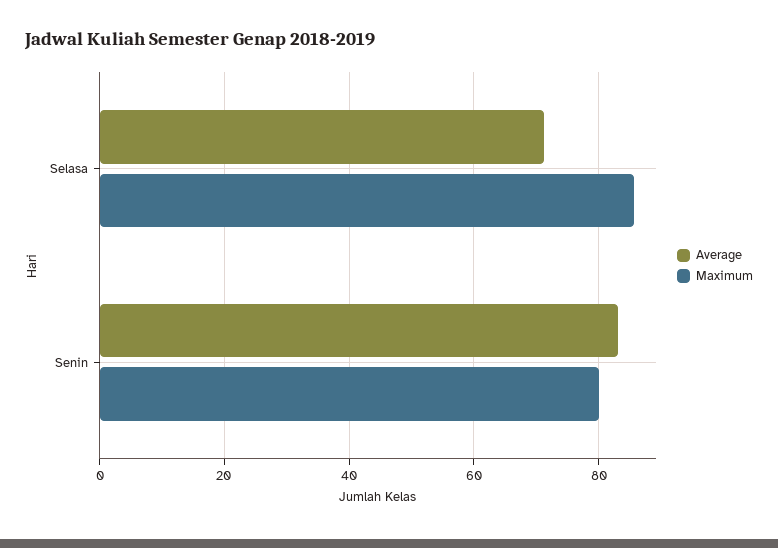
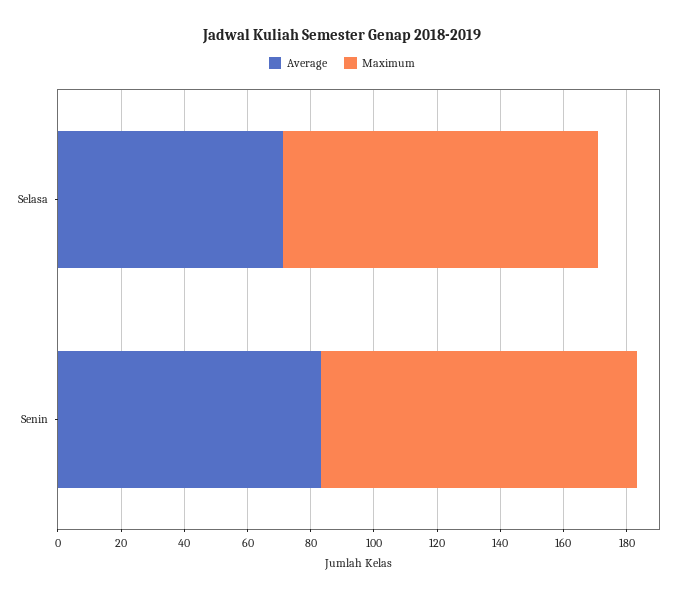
Maximum, Selasa: 86 -> 100
Maximum, Senin: 80 -> 100

